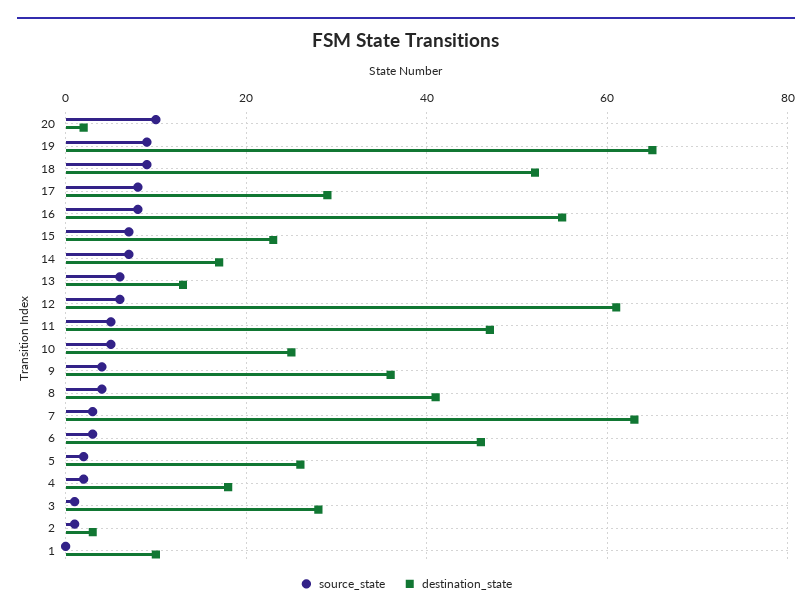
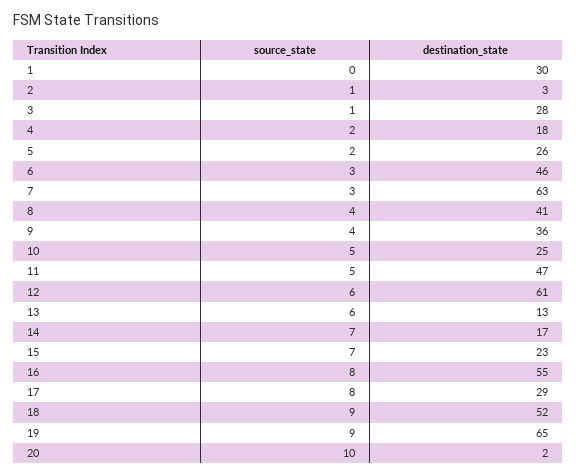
destination_state, 1: 10 -> 30

